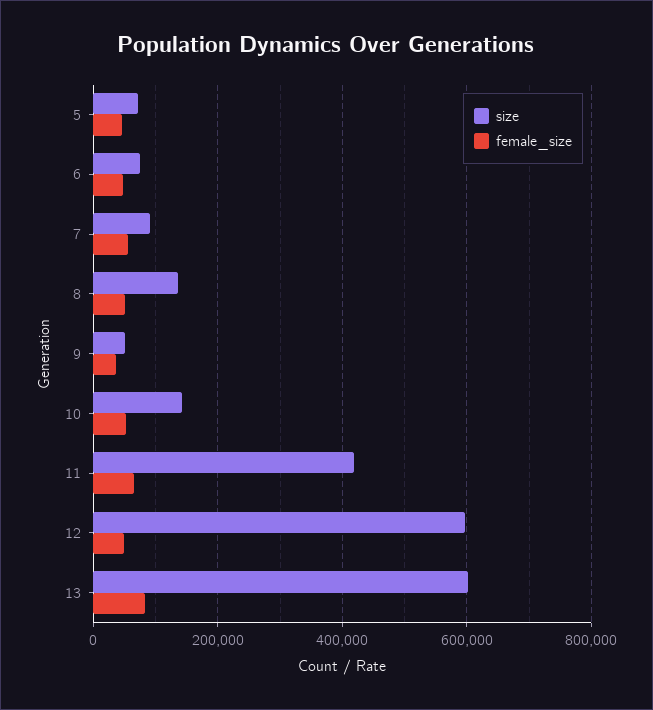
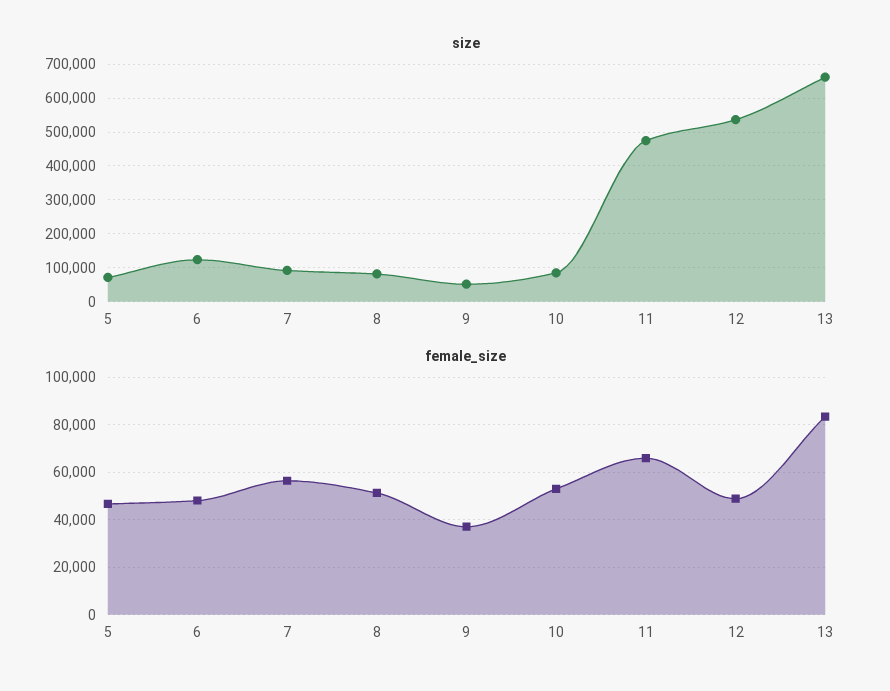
size, 6: 80000 -> 120000
size, 8: 140000 -> 80000
size, 10: 140000 -> 80000
size, 11: 420000 -> 480000
size, 12: 600000 -> 540000
size, 13: 600000 -> 660000

